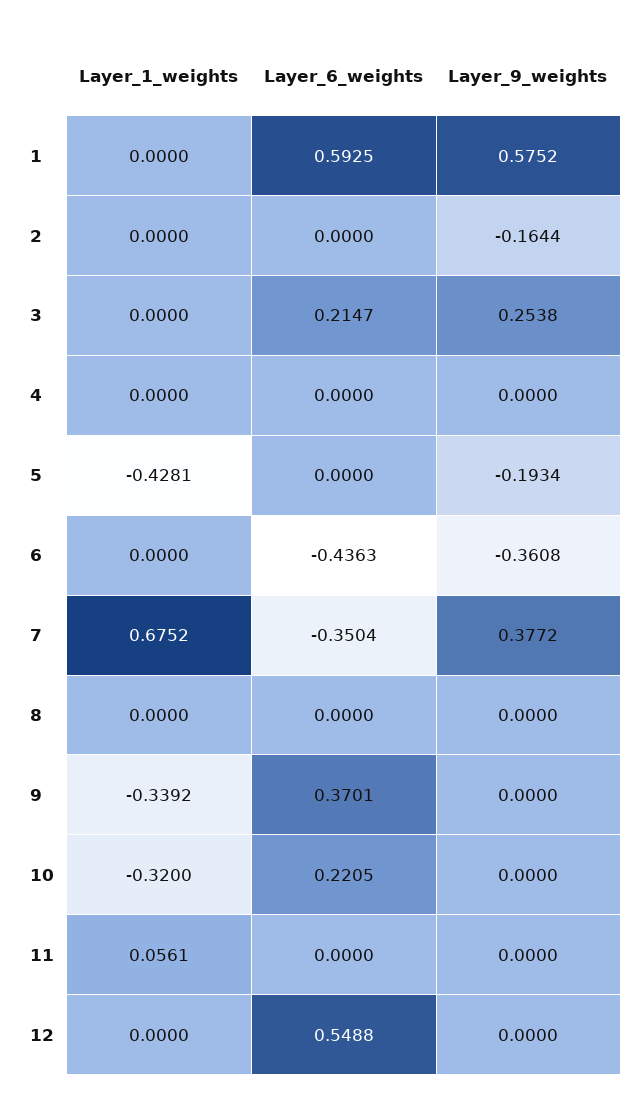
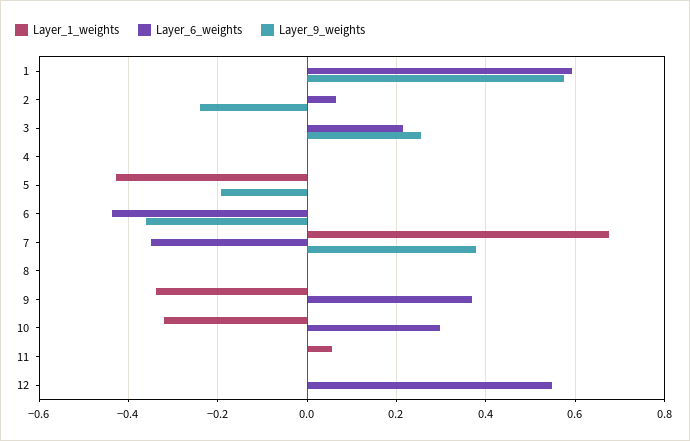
Layer_6_weights, 2: 0 -> 0.06
Layer_9_weights, 2: -0.1644 -> -0.24
Layer_6_weights, 10: 0.2205 -> 0.3

